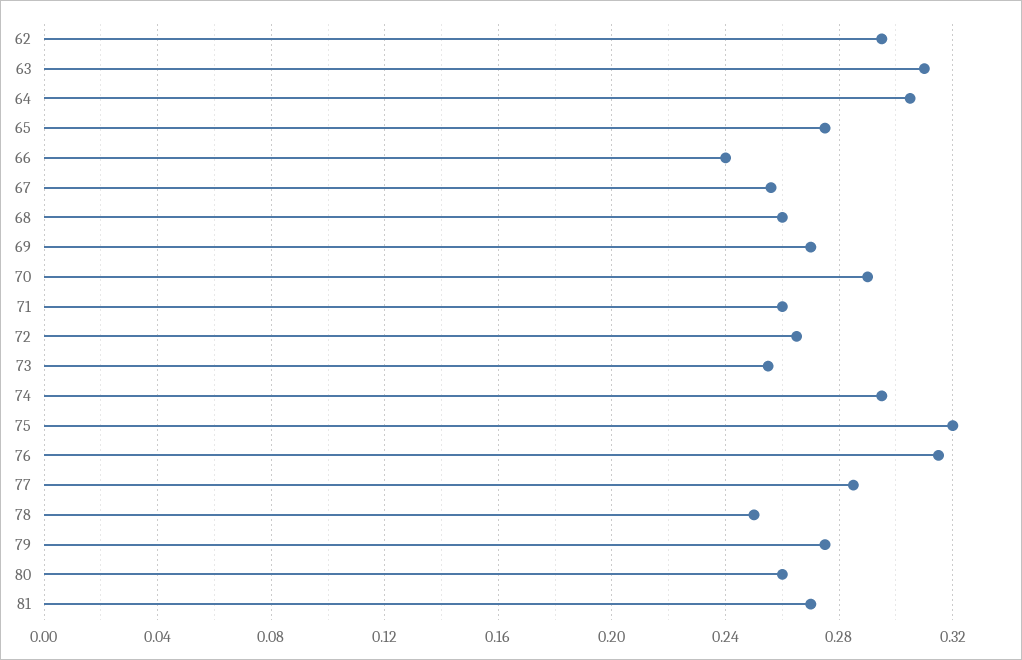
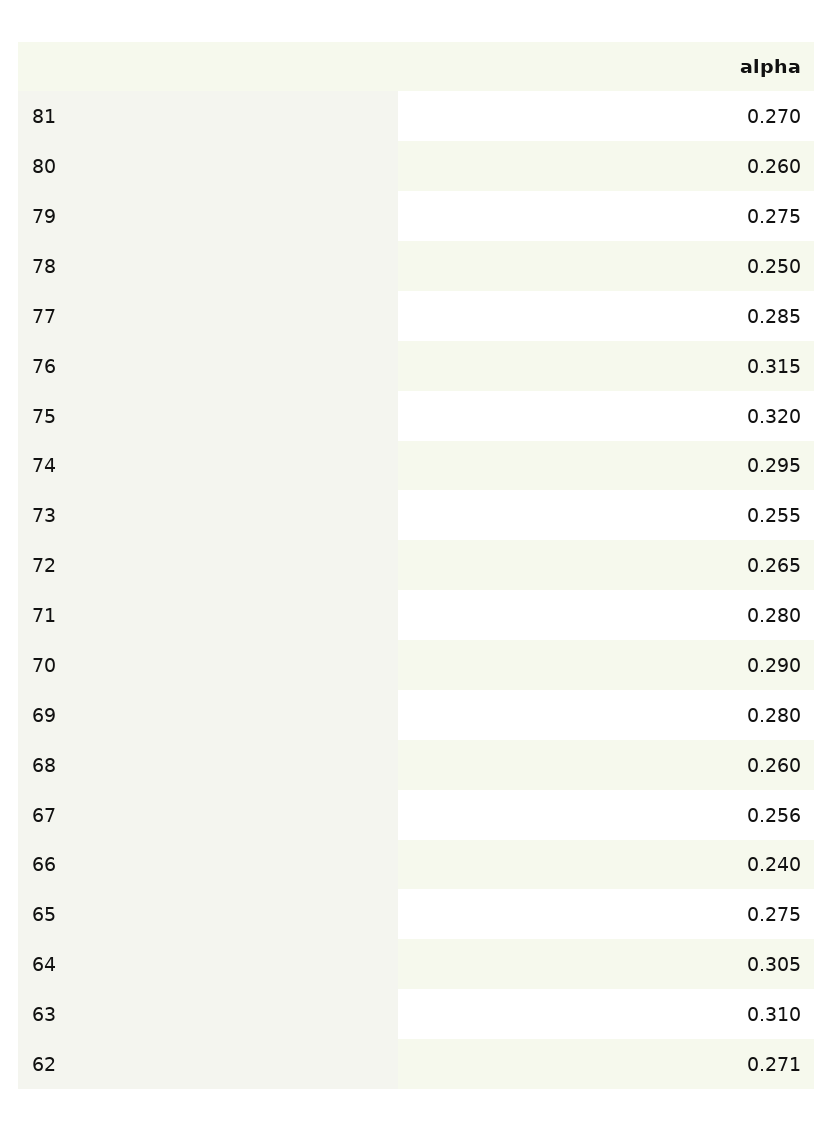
62: 0.295 -> 0.271
69: 0.27 -> 0.28
71: 0.26 -> 0.28

